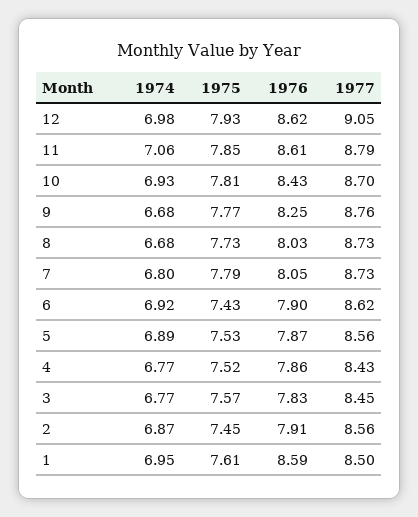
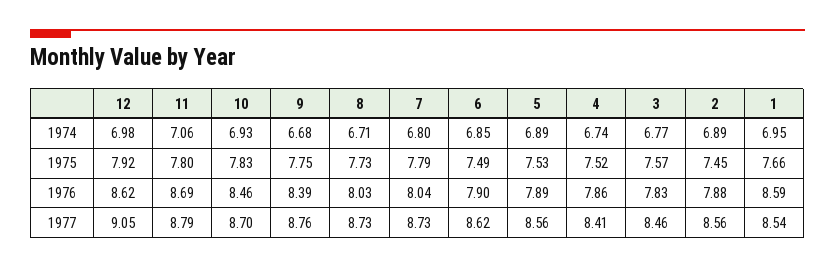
1975, 12: 7.93 -> 7.92
1975, 11: 7.85 -> 7.8
1976, 11: 8.61 -> 8.69
1975, 10: 7.81 -> 7.83
1976, 10: 8.43 -> 8.46
1975, 9: 7.77 -> 7.75
1976, 9: 8.25 -> 8.39
1974, 8: 6.68 -> 6.71
1976, 7: 8.05 -> 8.04
1974, 6: 6.92 -> 6.85
1975, 6: 7.43 -> 7.49
1976, 5: 7.87 -> 7.89
1974, 4: 6.77 -> 6.74
1977, 4: 8.43 -> 8.41
1977, 3: 8.45 -> 8.46
1974, 2: 6.87 -> 6.89
1976, 2: 7.91 -> 7.88
1975, 1: 7.61 -> 7.66
1977, 1: 8.5 -> 8.54

